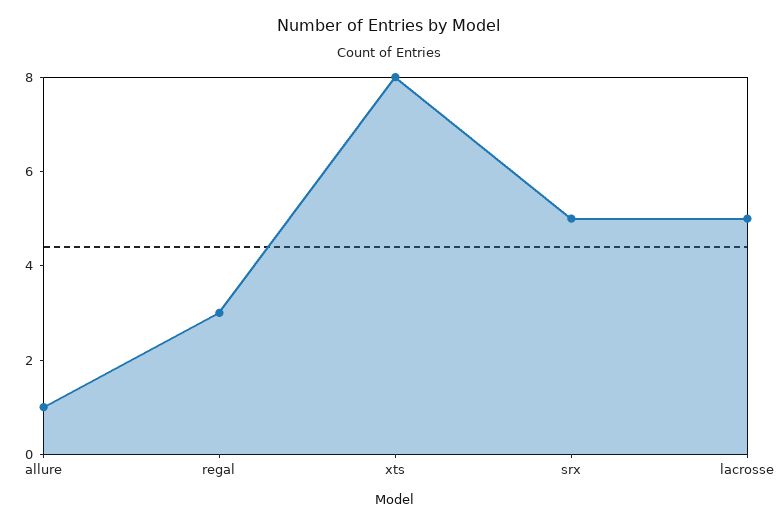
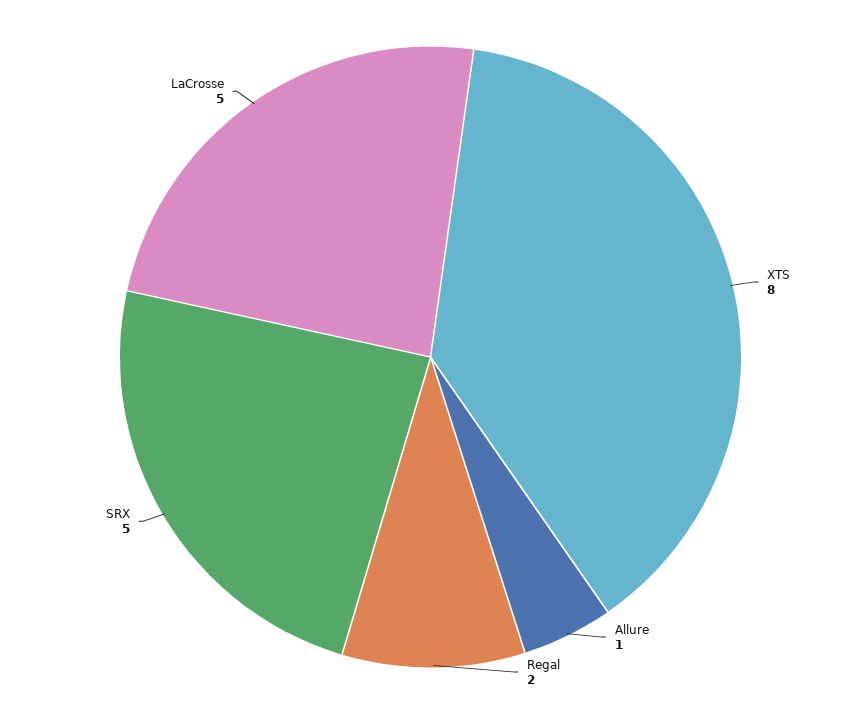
regal: 3 -> 2

